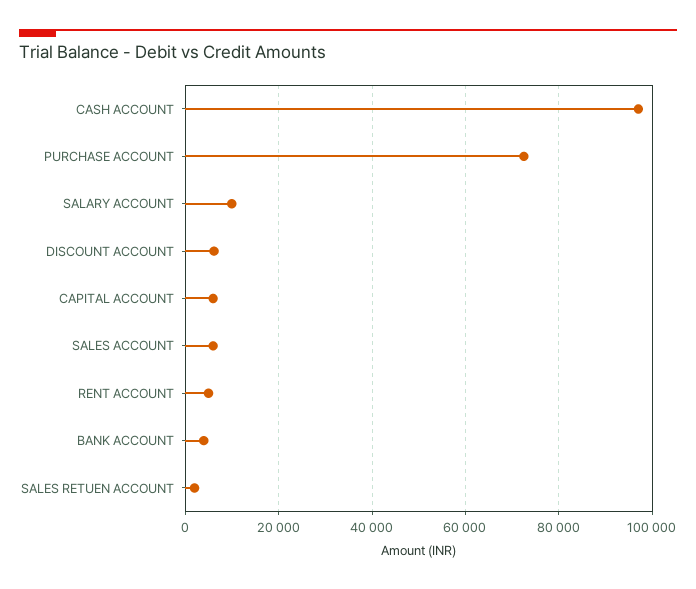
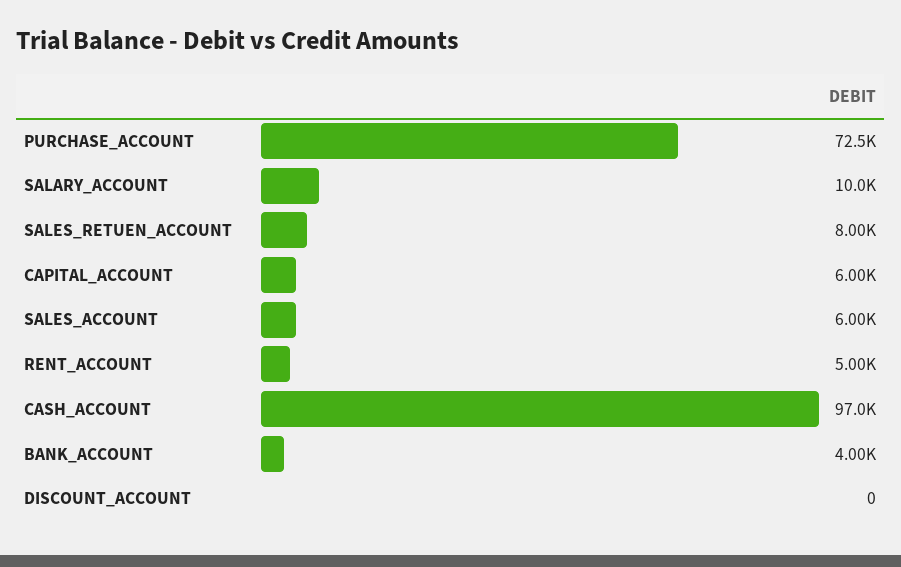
DISCOUNT ACCOUNT: 6000 -> 0
SALES RETUEN ACCOUNT: 2000 -> 8000

